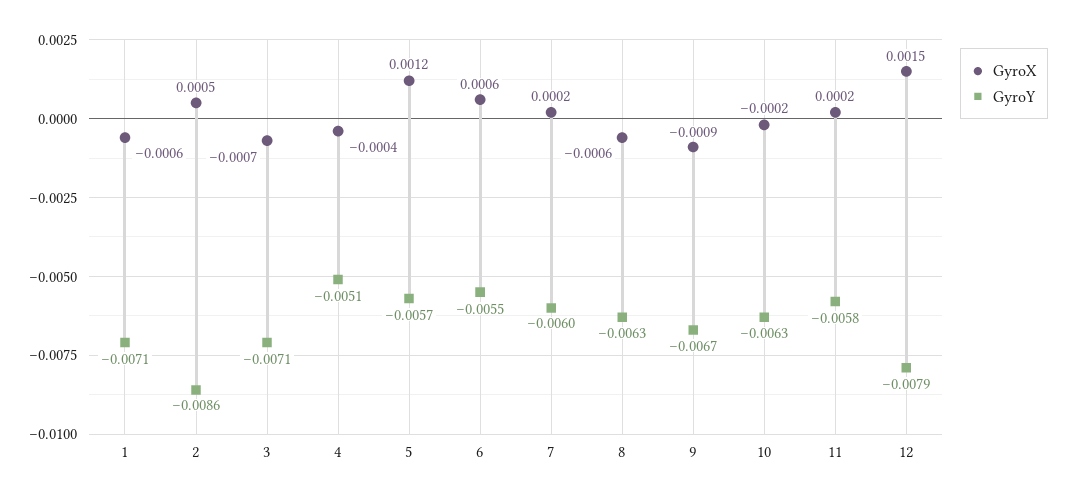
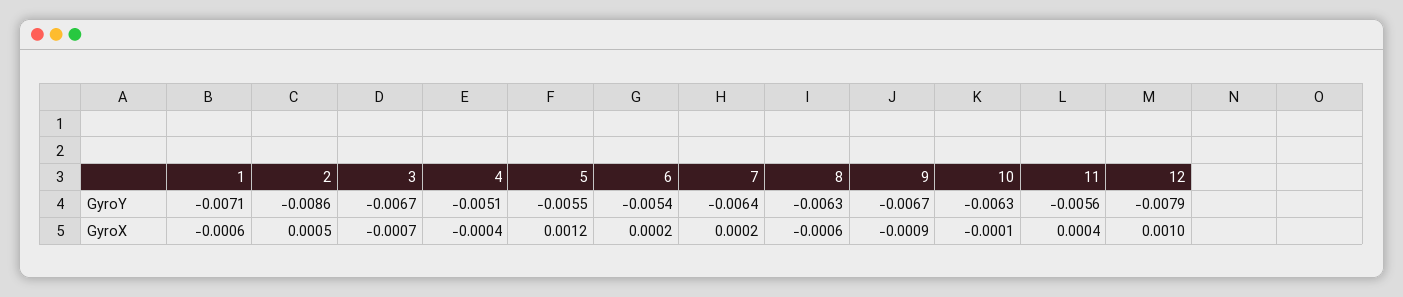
GyroY, 3: -0.0071 -> -0.0067
GyroY, 5: -0.0057 -> -0.0055
GyroX, 6: 0.0006 -> 0.0002
GyroY, 6: -0.0055 -> -0.0054
GyroY, 7: -0.006 -> -0.0064
GyroX, 10: -0.0002 -> -0.0001
GyroX, 11: 0.0002 -> 0.0004
GyroY, 11: -0.0058 -> -0.0056
GyroX, 12: 0.0015 -> 0.001

